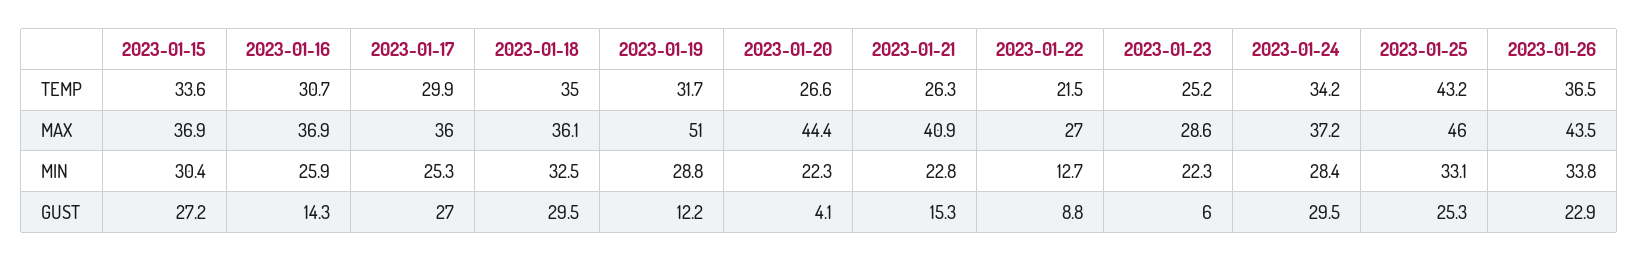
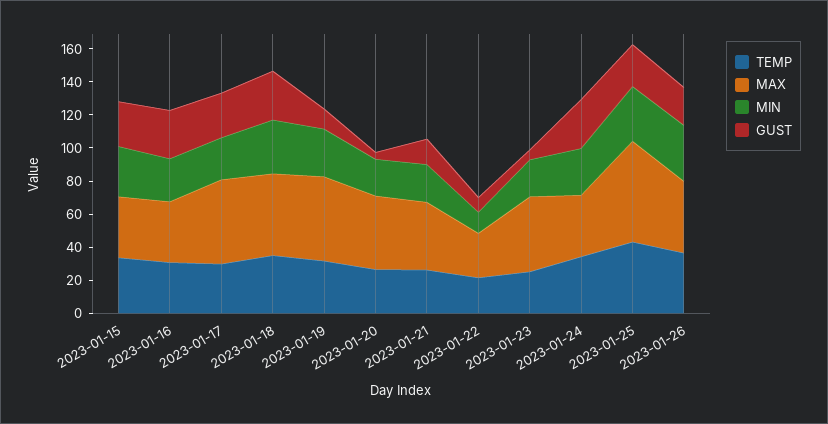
MAX, 2023-01-17: 36 -> 50
MAX, 2023-01-18: 36.1 -> 50
MAX, 2023-01-23: 28.6 -> 45
MAX, 2023-01-25: 46 -> 60
GUST, 2023-01-16: 14.3 -> 30

